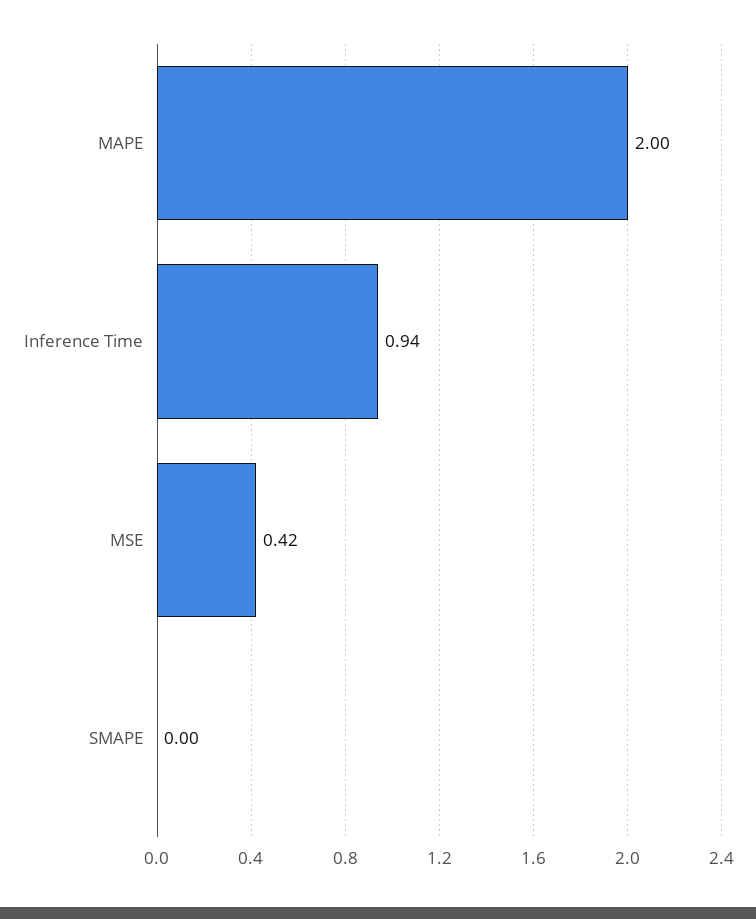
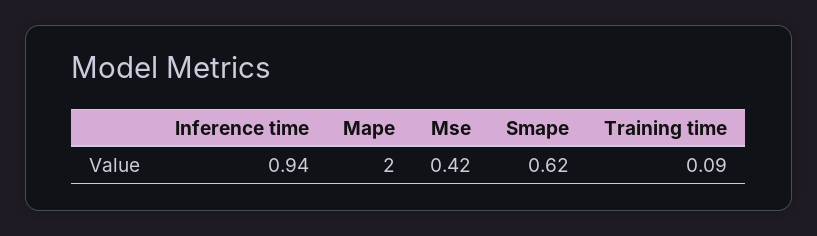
SMAPE: 0 -> 0.62
Training time: none -> 0.09

